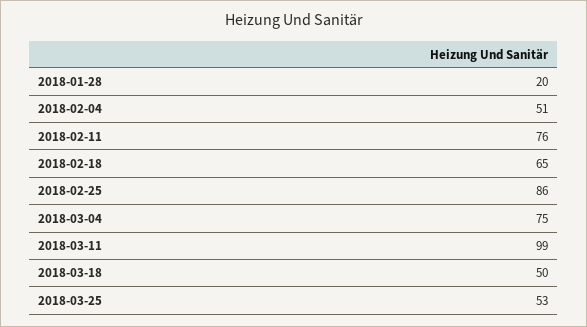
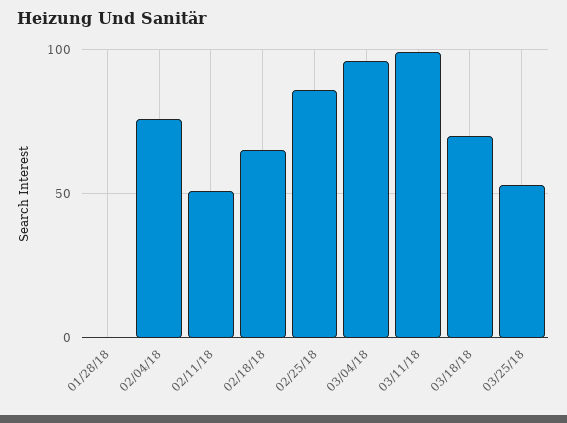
2018-01-28: 20 -> 0
2018-02-04: 51 -> 75
2018-02-11: 76 -> 50
2018-03-04: 75 -> 95
2018-03-18: 50 -> 70

